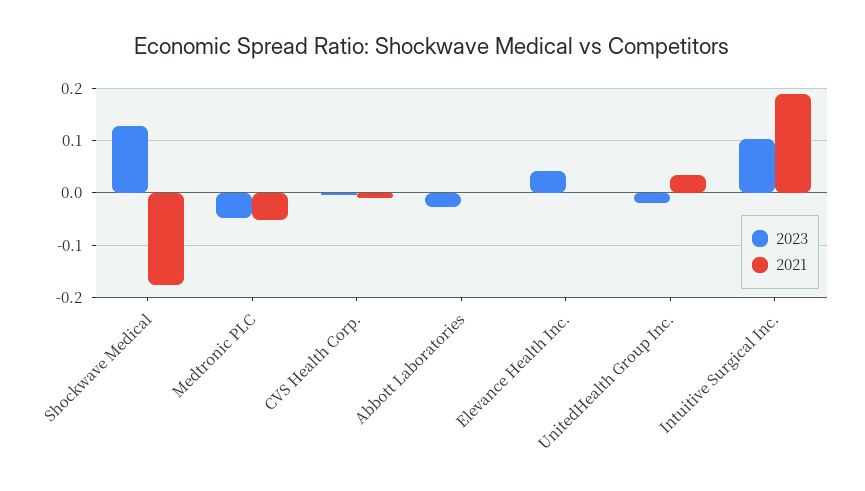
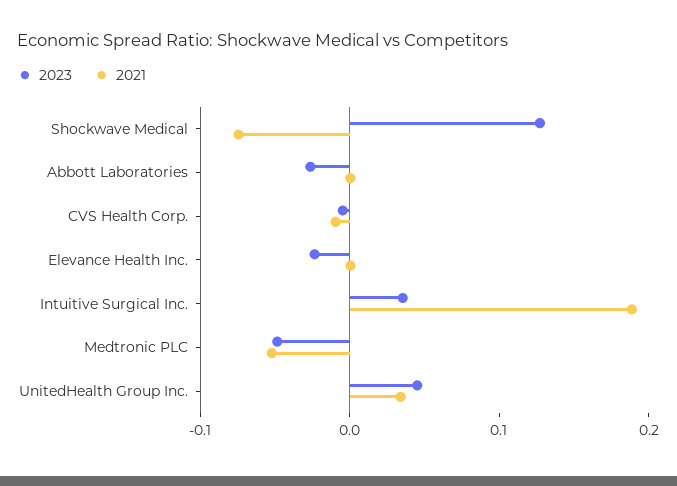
2021, Shockwave Medical: -0.18 -> -0.08
2023, Elevance Health Inc.: 0.04 -> -0.02
2023, UnitedHealth Group Inc.: -0.02 -> 0.04
2023, Intuitive Surgical Inc.: 0.1 -> 0.04

